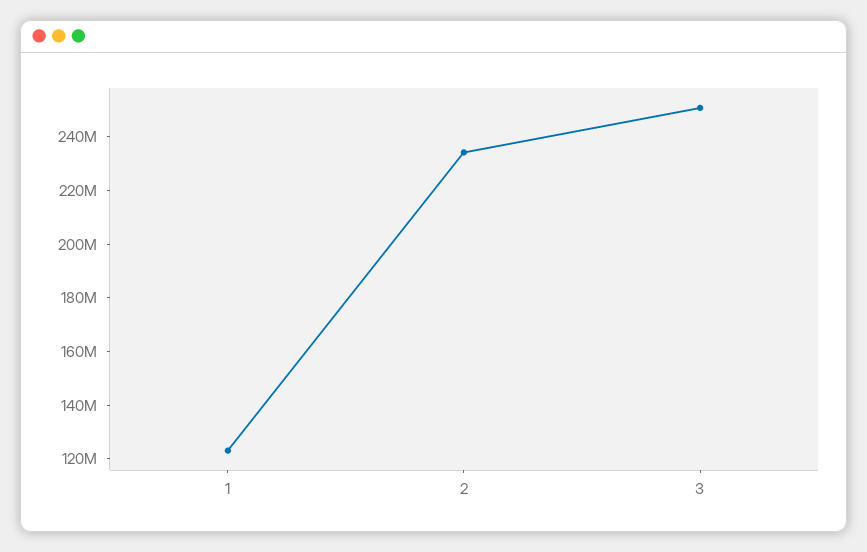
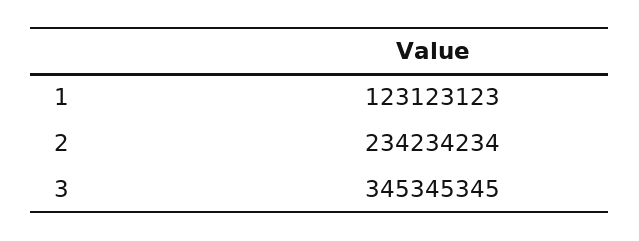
3: 250000000 -> 345345345

